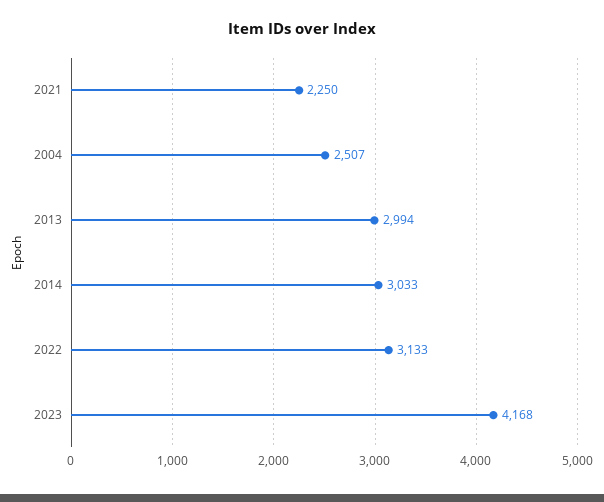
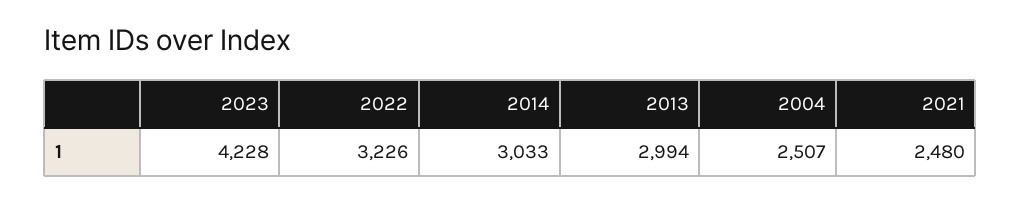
2021: 2250 -> 2480
2022: 3133 -> 3226
2023: 4168 -> 4228

